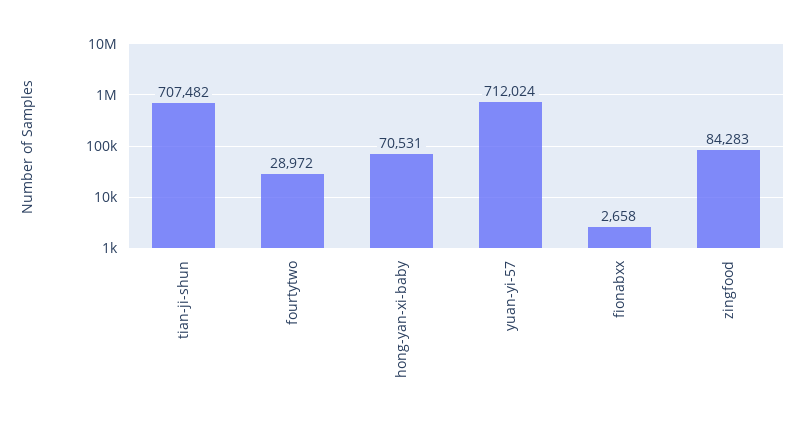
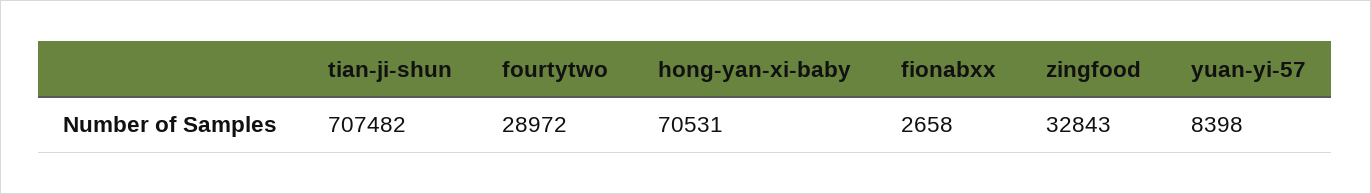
yuan-yi-57: 712024 -> 8398
zingfood: 84283 -> 32843

